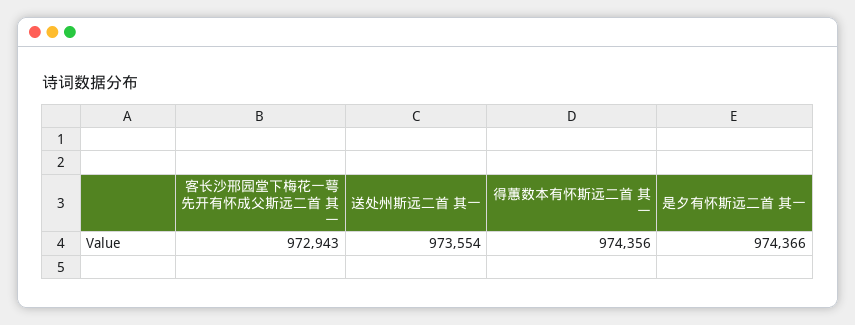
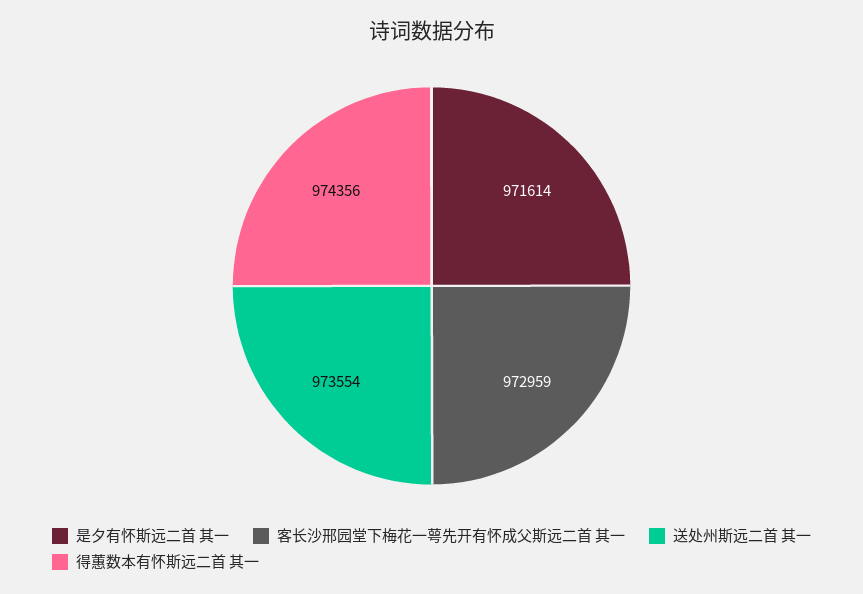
客长沙邢园堂下梅花一萼先开有怀成父斯远二首 其一: 972943 -> 972959
是夕有怀斯远二首 其一: 974366 -> 971614

